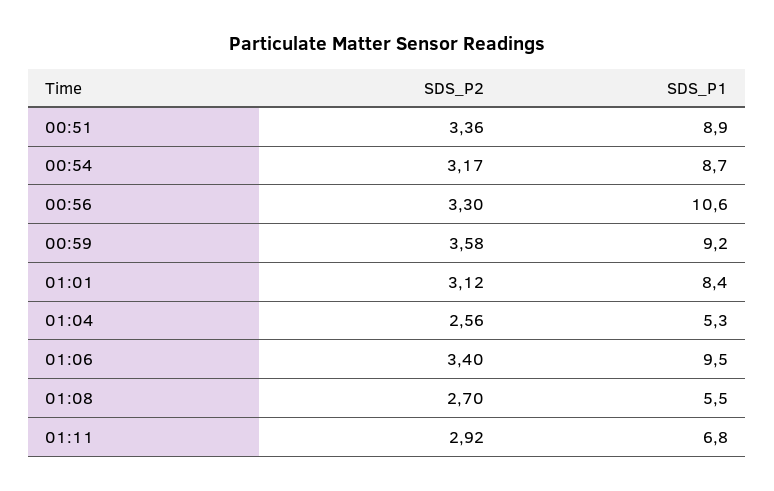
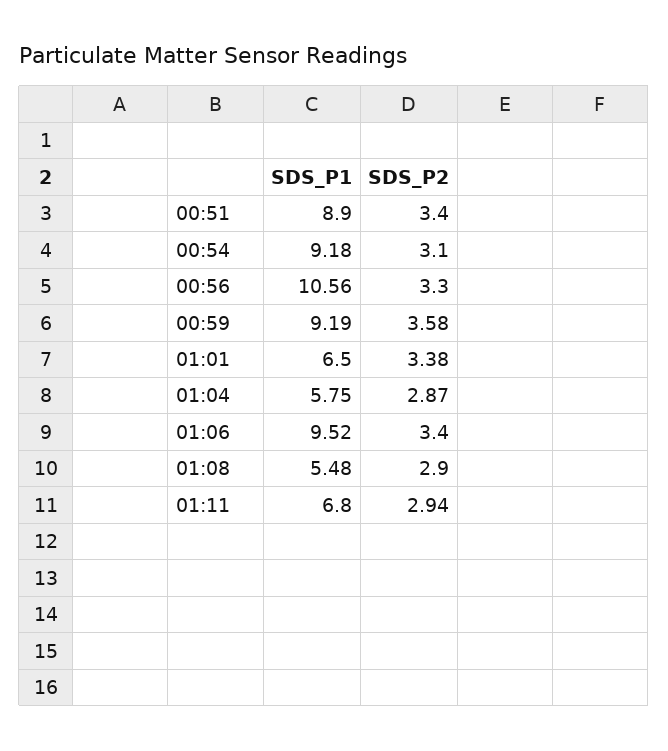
SDS_P2, 00:51: 3.36 -> 3.4
SDS_P2, 00:54: 3.17 -> 3.1
SDS_P1, 00:54: 8.7 -> 9.18
SDS_P2, 01:01: 3.12 -> 3.38
SDS_P1, 01:01: 8.4 -> 6.5
SDS_P2, 01:04: 2.56 -> 2.87
SDS_P1, 01:04: 5.3 -> 5.75
SDS_P2, 01:08: 2.7 -> 2.9
SDS_P2, 01:11: 2.92 -> 2.94

